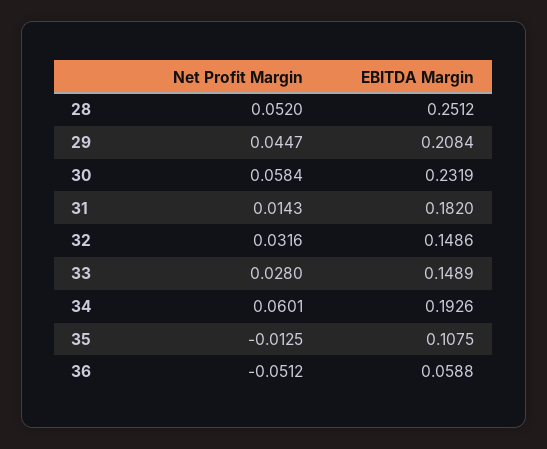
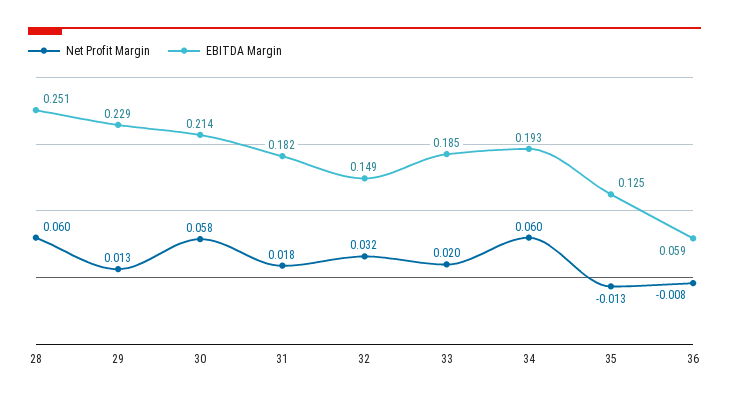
Net Profit Margin, 28: 0.052 -> 0.06
Net Profit Margin, 29: 0.0447 -> 0.013
EBITDA Margin, 29: 0.2084 -> 0.229
EBITDA Margin, 30: 0.2319 -> 0.214
Net Profit Margin, 31: 0.0143 -> 0.018
Net Profit Margin, 33: 0.028 -> 0.02
EBITDA Margin, 33: 0.1489 -> 0.185
EBITDA Margin, 35: 0.1075 -> 0.125
Net Profit Margin, 36: -0.0512 -> -0.008

